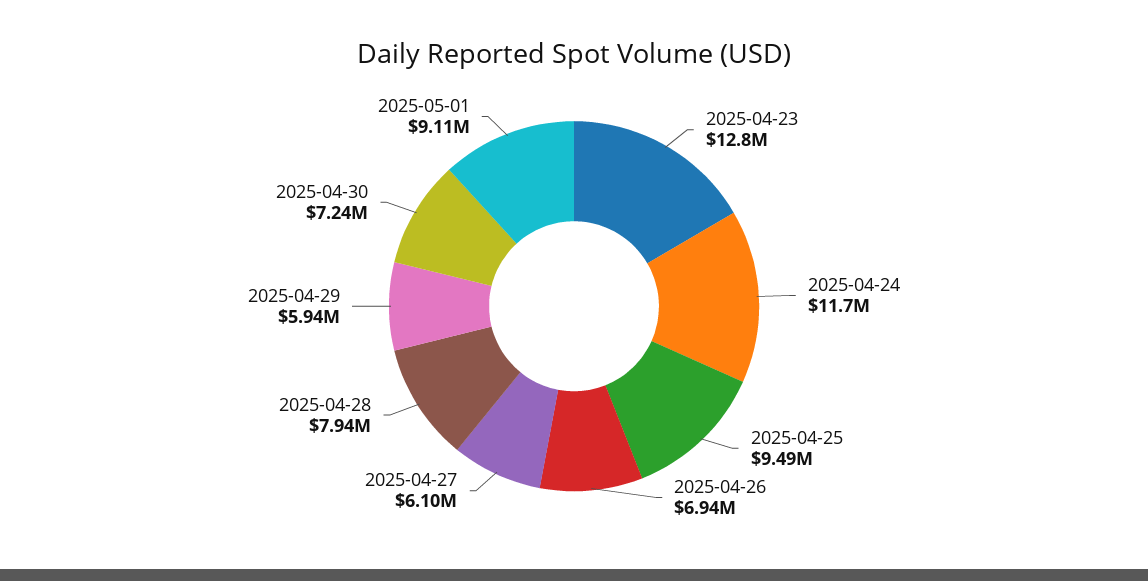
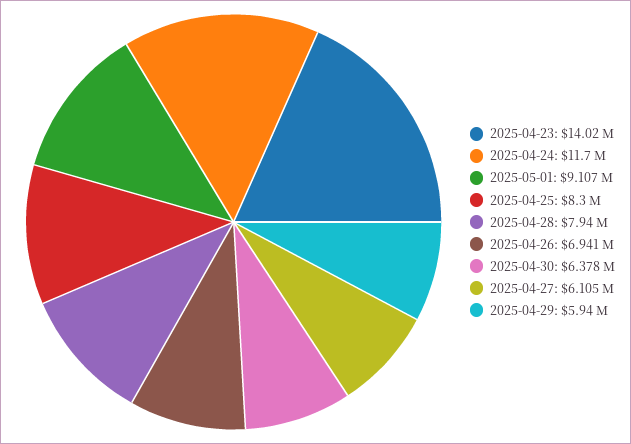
2025-04-23: 12800000 -> 14020000
2025-04-25: 9490000 -> 8300000
2025-04-30: 7240000 -> 6378000

